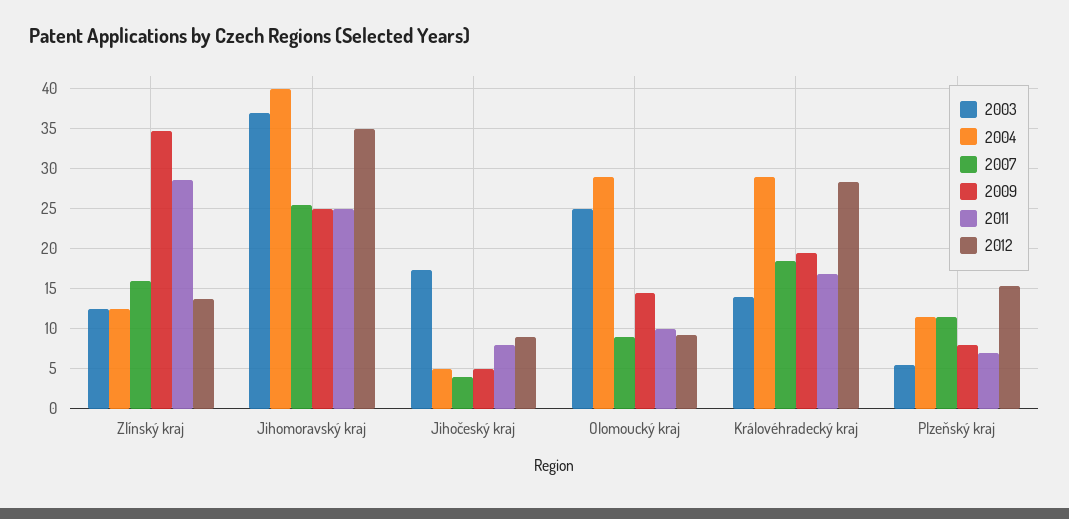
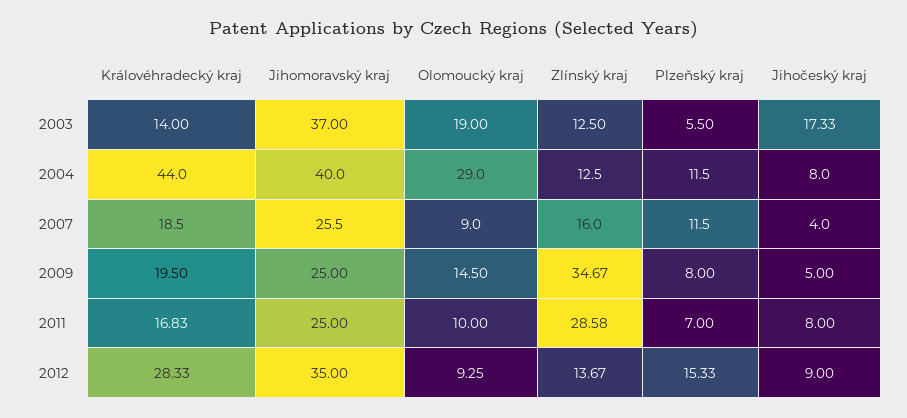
2004, Jihočeský kraj: 5 -> 8
2003, Olomoucký kraj: 25 -> 19
2004, Královéhradecký kraj: 29 -> 44

